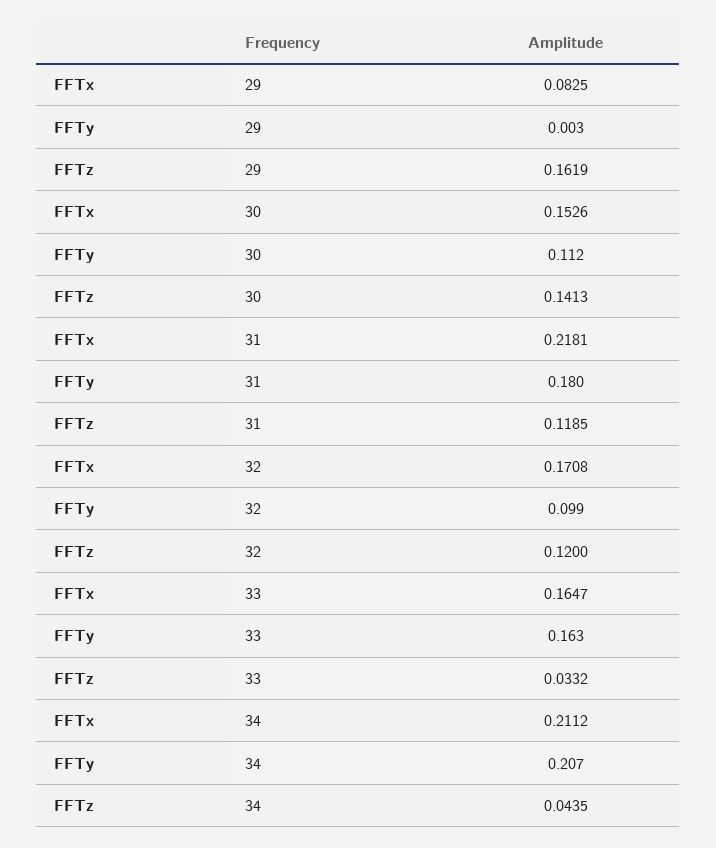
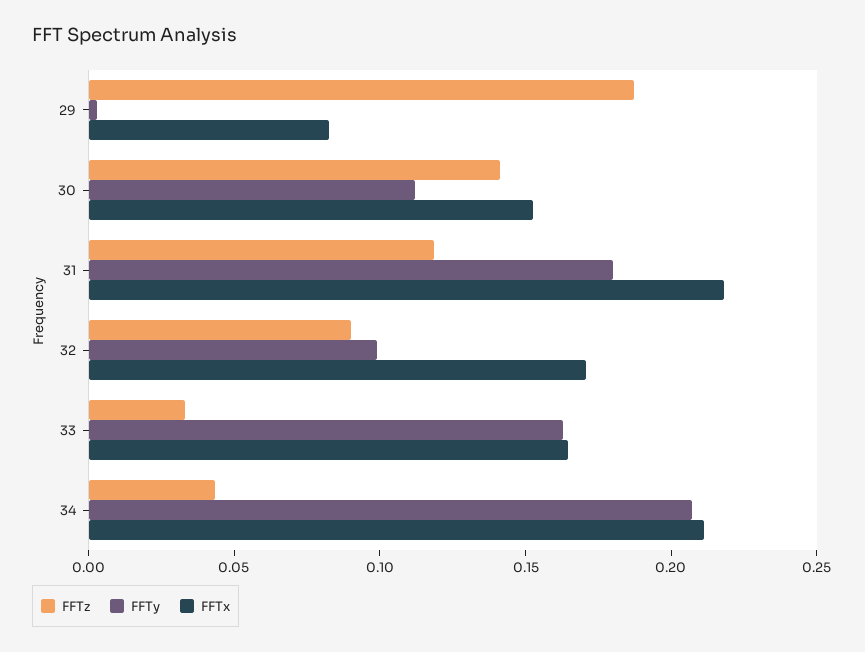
FFTz, 29: 0.1619 -> 0.19
FFTz, 32: 0.12 -> 0.09

